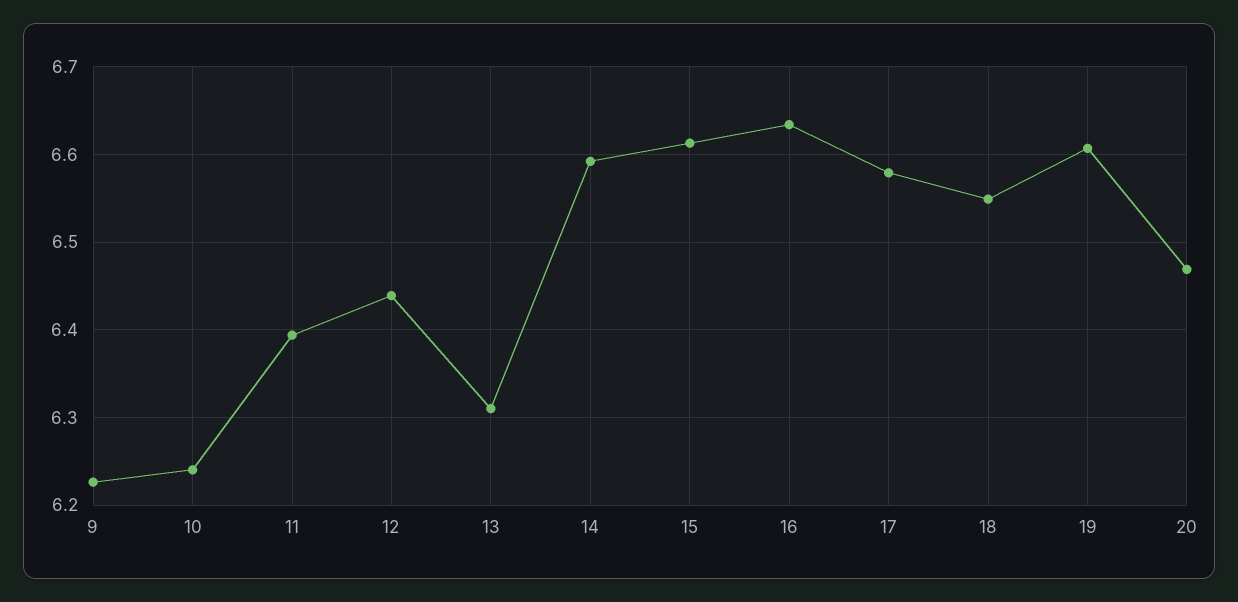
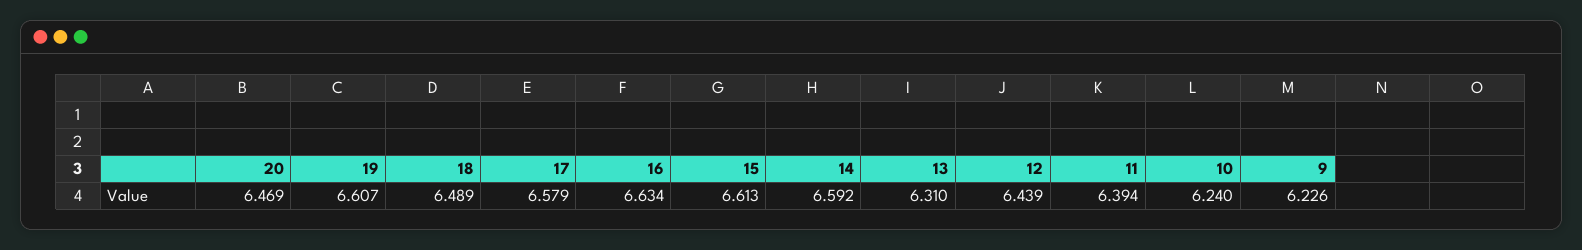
18: 6.55 -> 6.489

